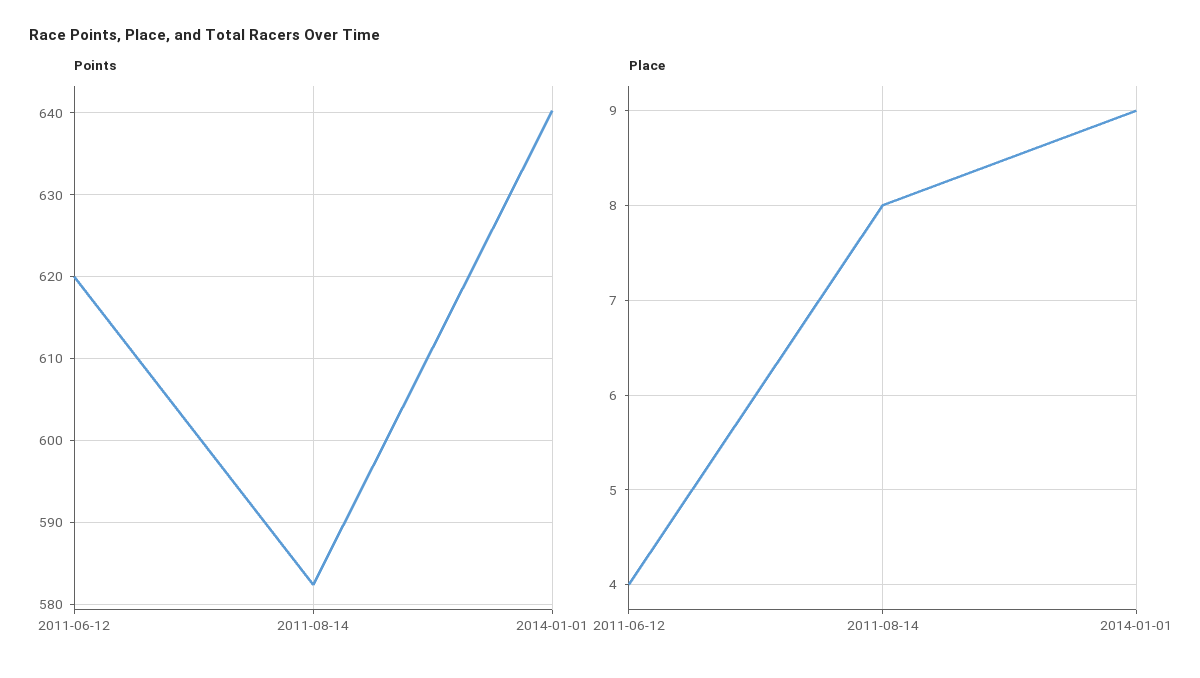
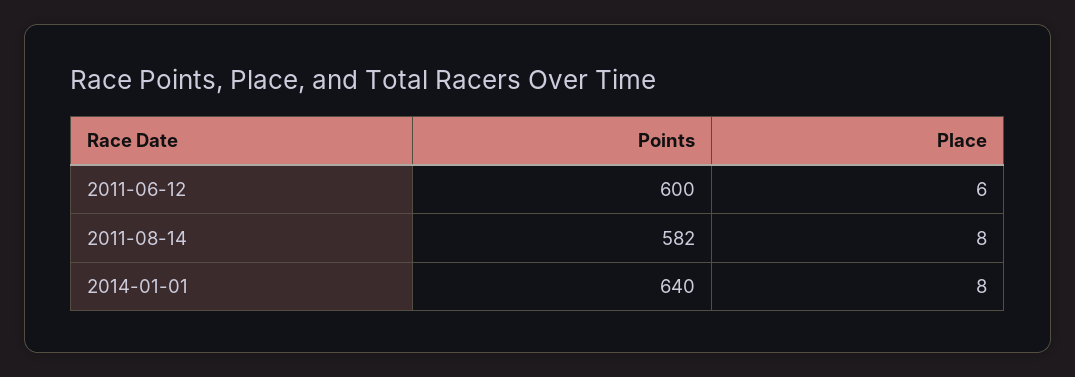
Points, 2011-06-12: 620 -> 600
Place, 2011-06-12: 4 -> 6
Place, 2014-01-01: 9 -> 8

